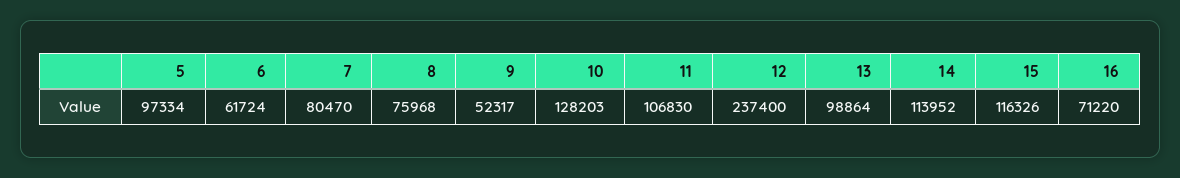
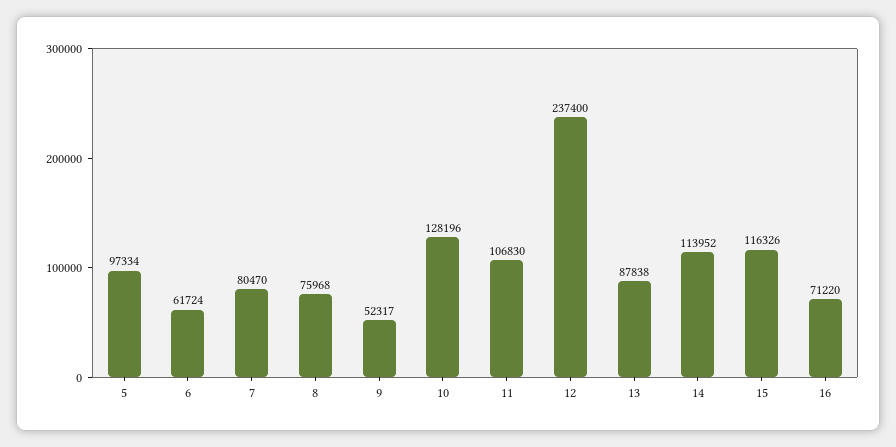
10: 128203 -> 128196
13: 98864 -> 87838

